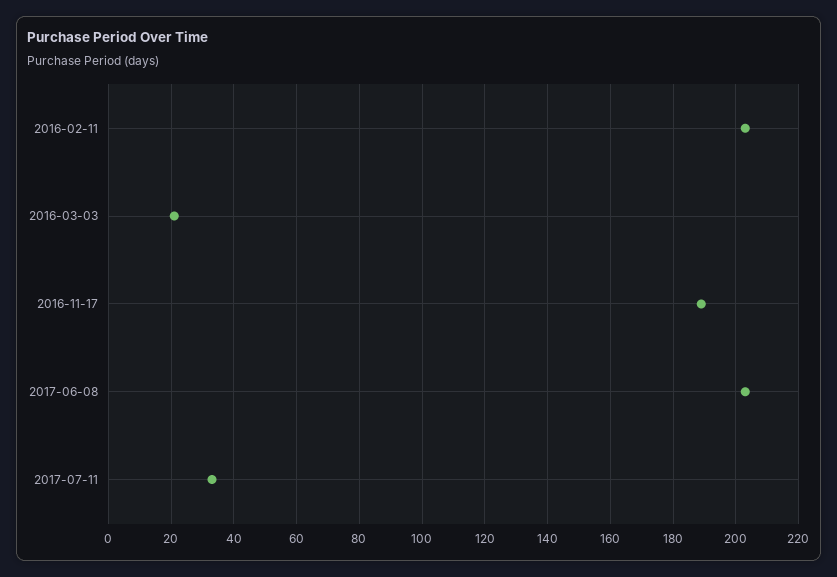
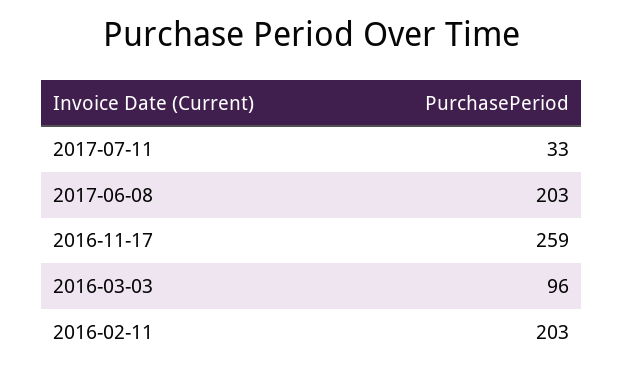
2016-03-03: 20 -> 96
2016-11-17: 190 -> 259

